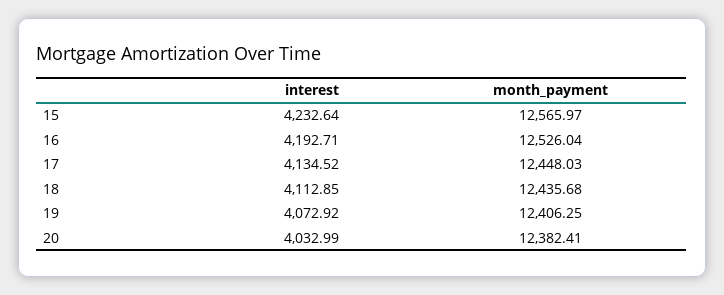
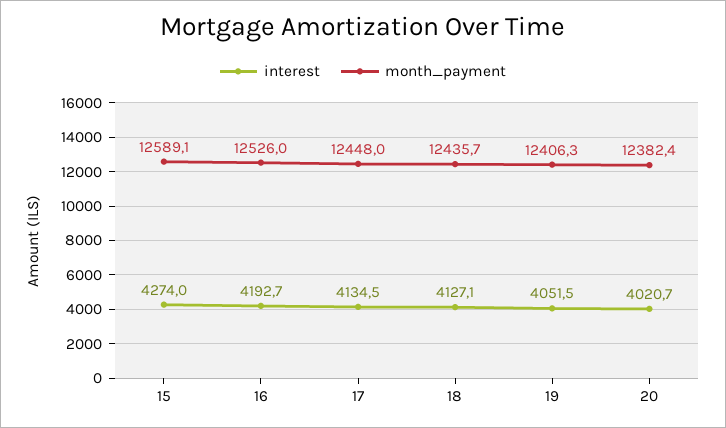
interest, 15: 4232.64 -> 4274
month_payment, 15: 12565.97 -> 12589.1
interest, 18: 4112.85 -> 4127.1
interest, 19: 4072.92 -> 4051.5
interest, 20: 4032.99 -> 4020.7

